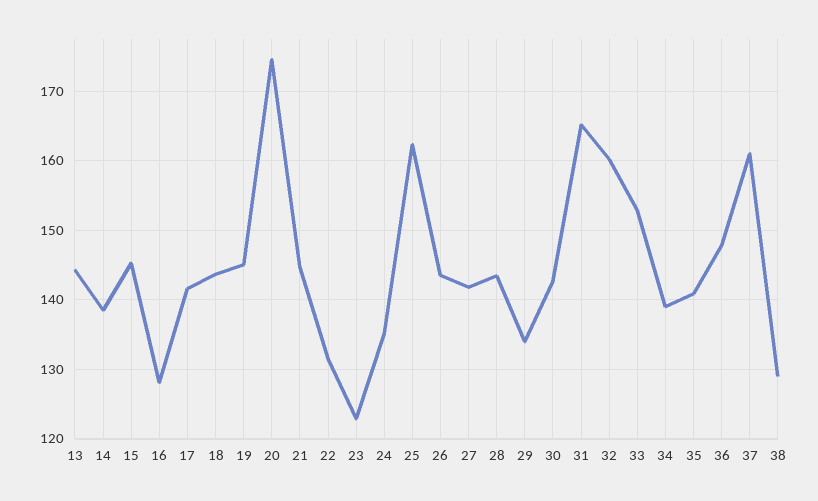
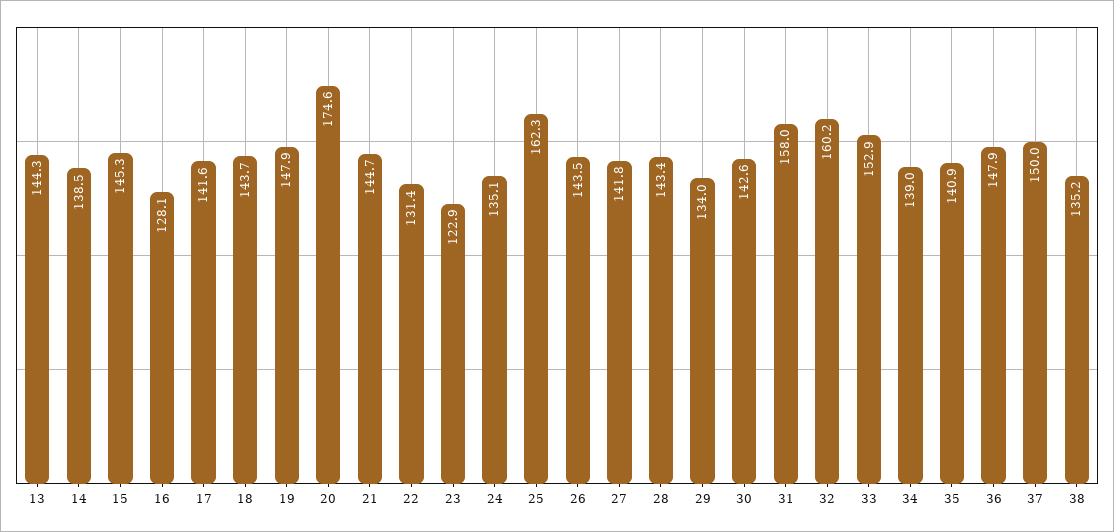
19: 145 -> 147.9
31: 165 -> 158
37: 161 -> 150
38: 129 -> 135.2

